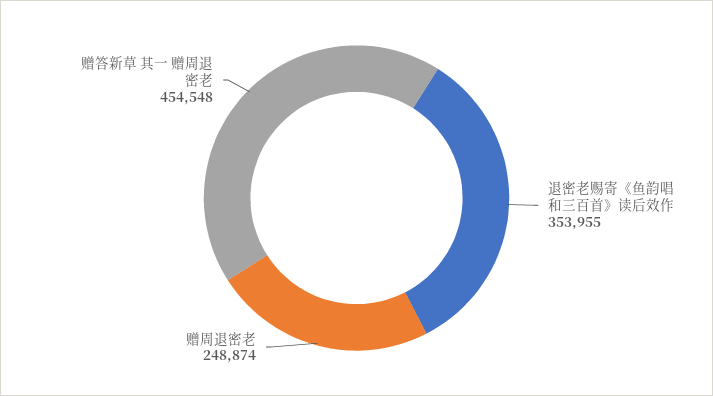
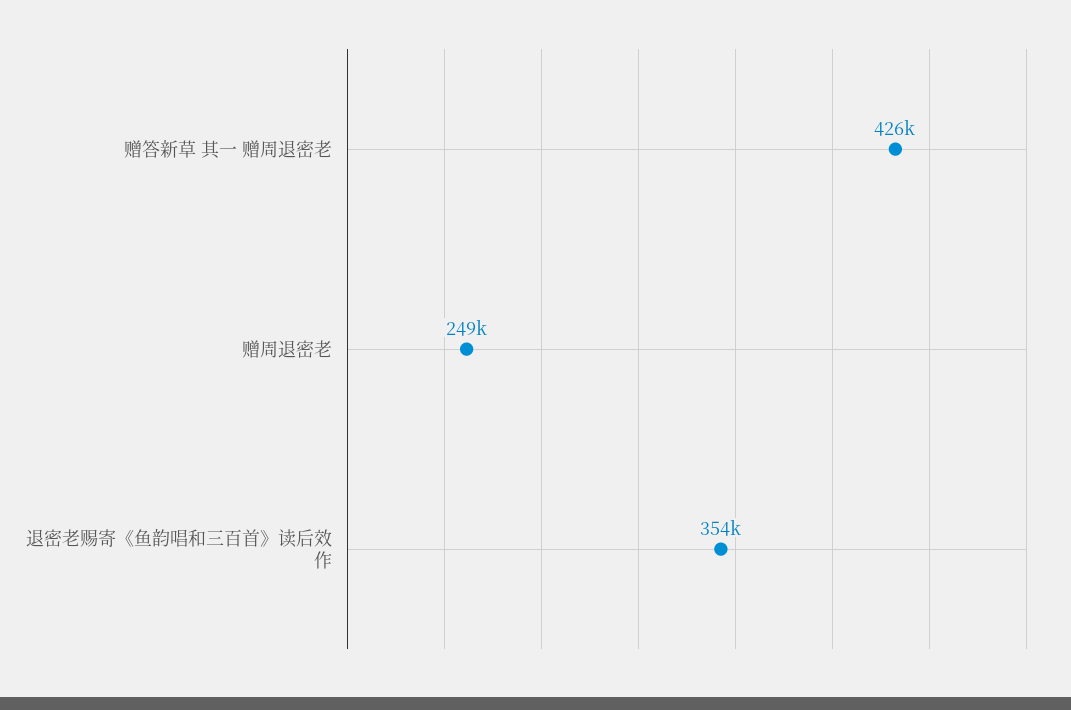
赠答新草 其一 赠周退密老: 454548 -> 426000

